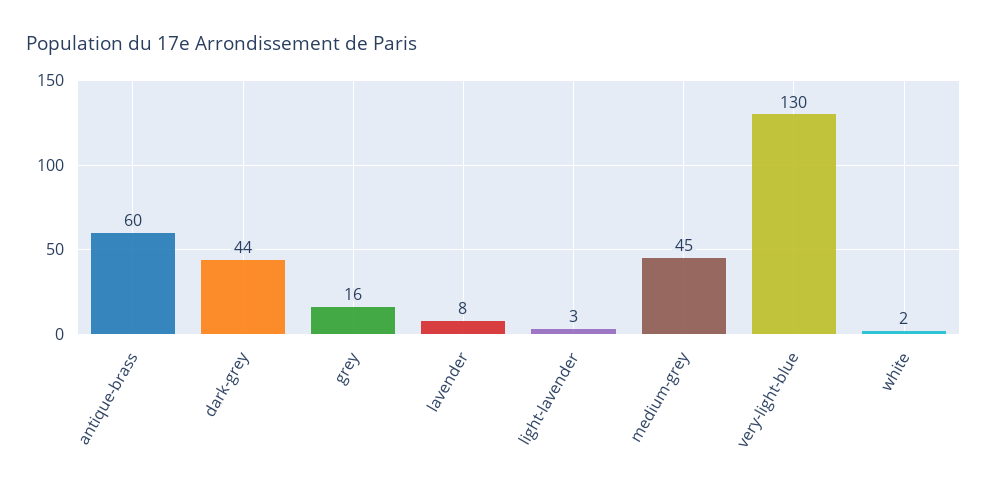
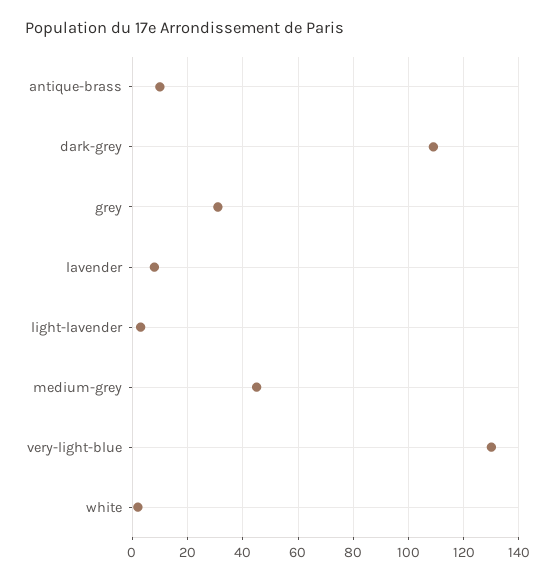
antique-brass: 60 -> 10
dark-grey: 44 -> 110
grey: 16 -> 30

